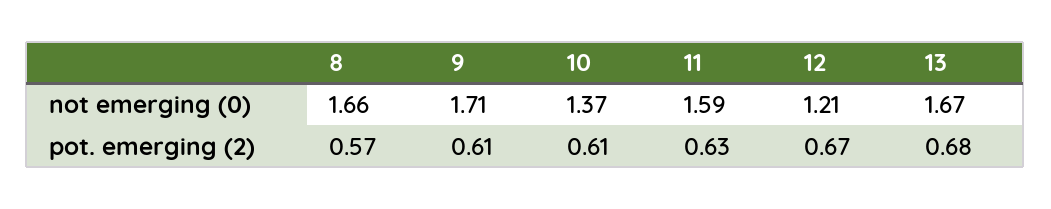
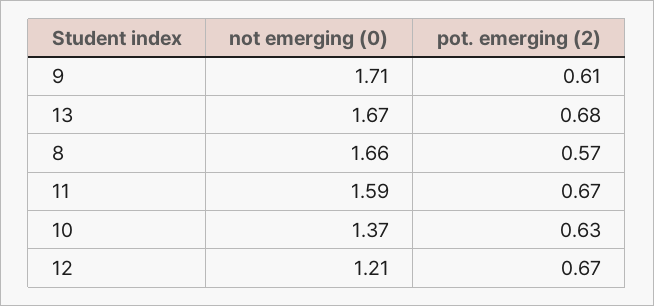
10, pot. emerging (2): 0.61 -> 0.63
11, pot. emerging (2): 0.63 -> 0.67

